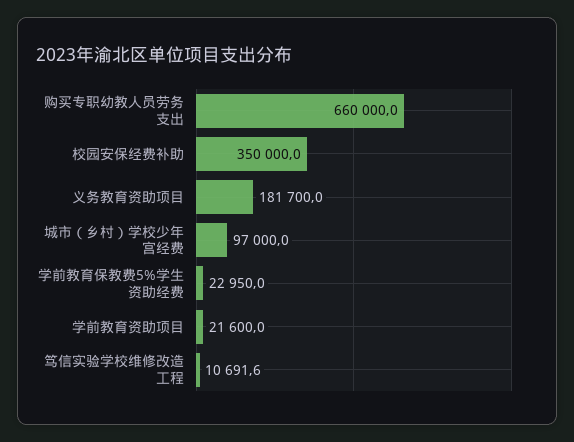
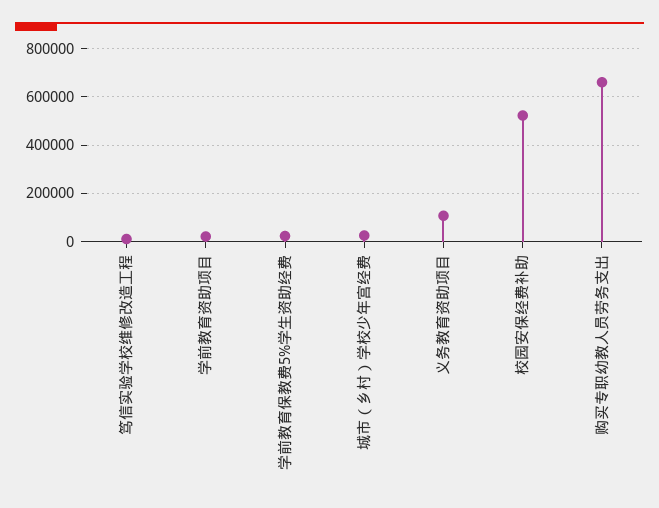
校园安保经费补助: 350000 -> 525000
义务教育资助项目: 181700 -> 100000
城市（乡村）学校少年宫经费: 97000 -> 25000

